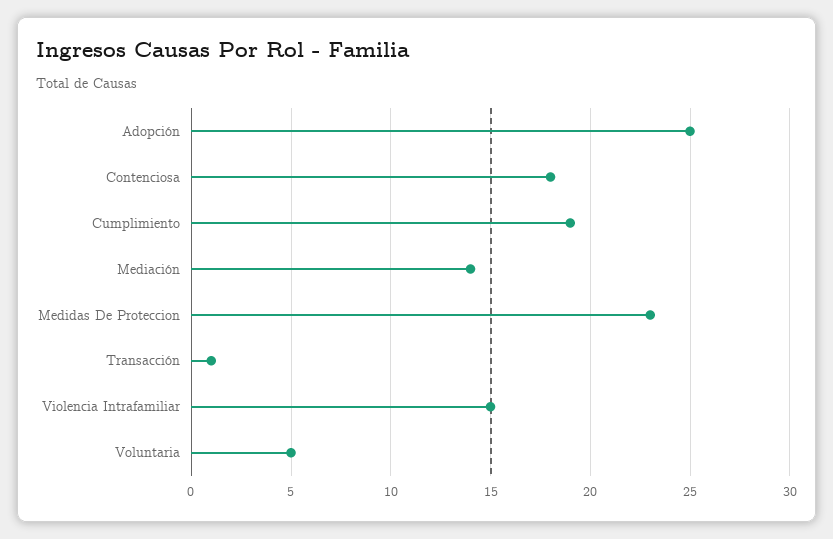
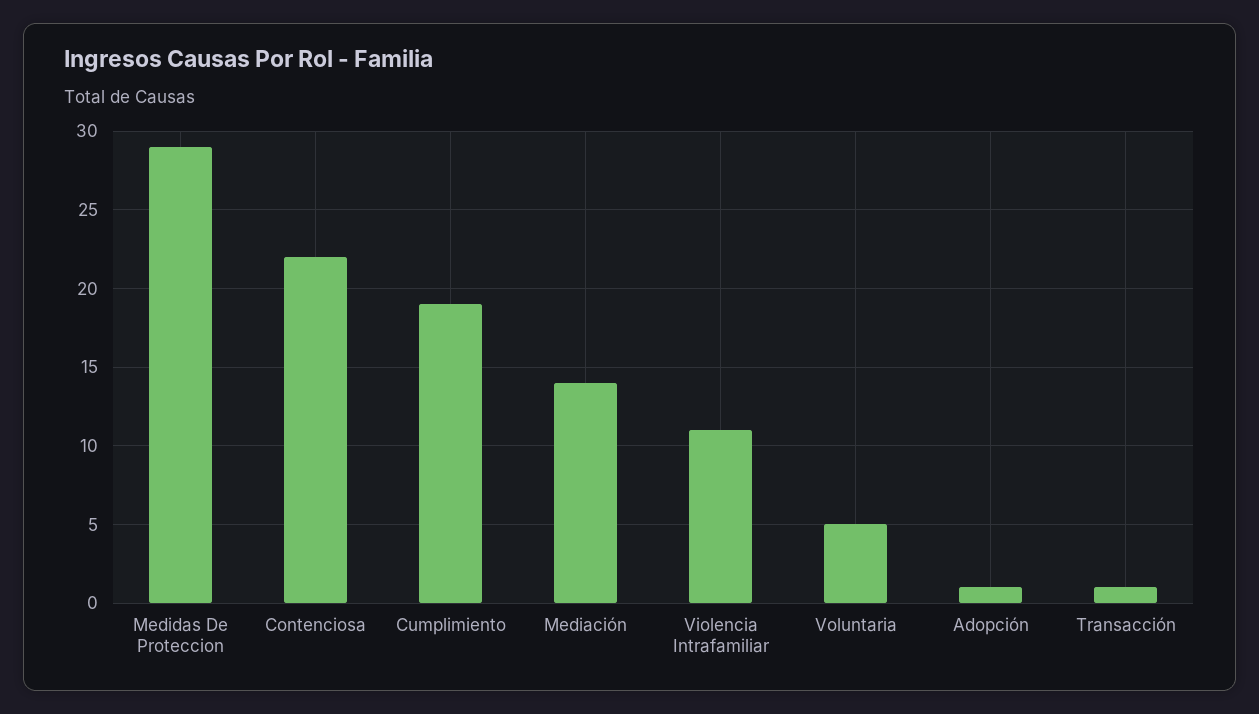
Adopción: 25 -> 1
Contenciosa: 18 -> 22
Medidas De Proteccion: 23 -> 29
Violencia Intrafamiliar: 15 -> 11

